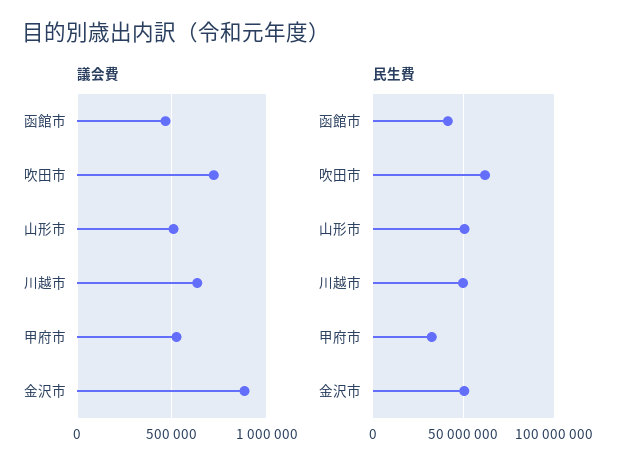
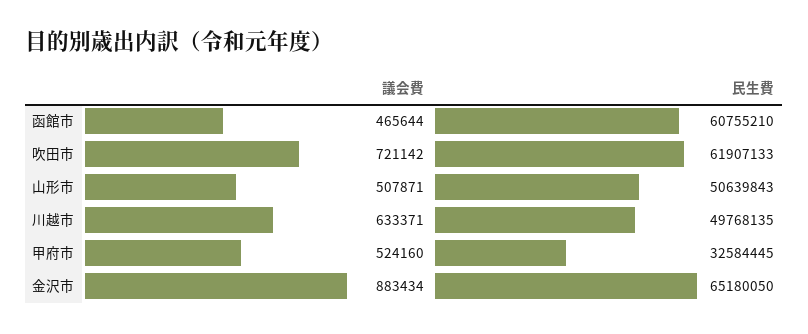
民生費, 函館市: 40000000 -> 60755210
民生費, 金沢市: 50000000 -> 65180050

